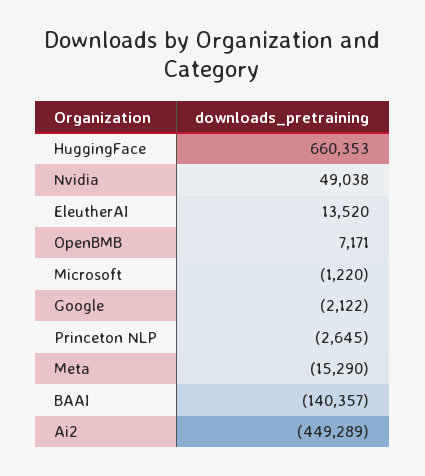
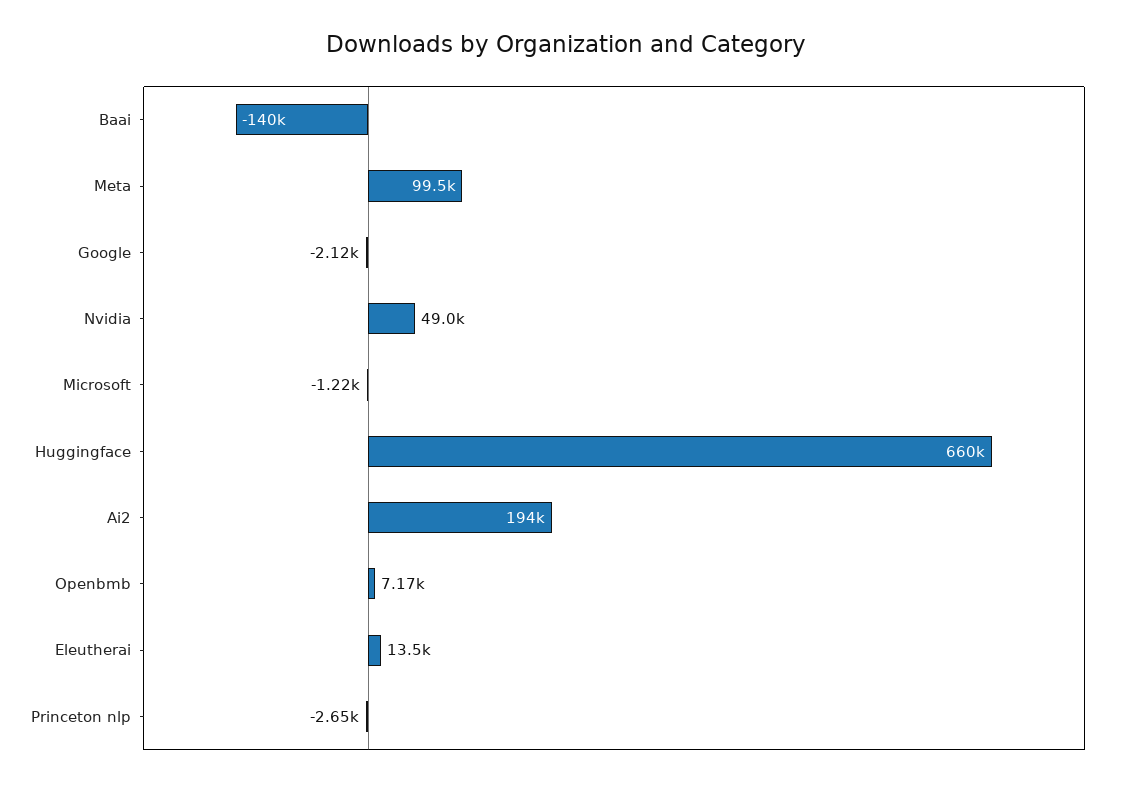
Meta: -15290 -> 99500
Ai2: -449289 -> 194000

